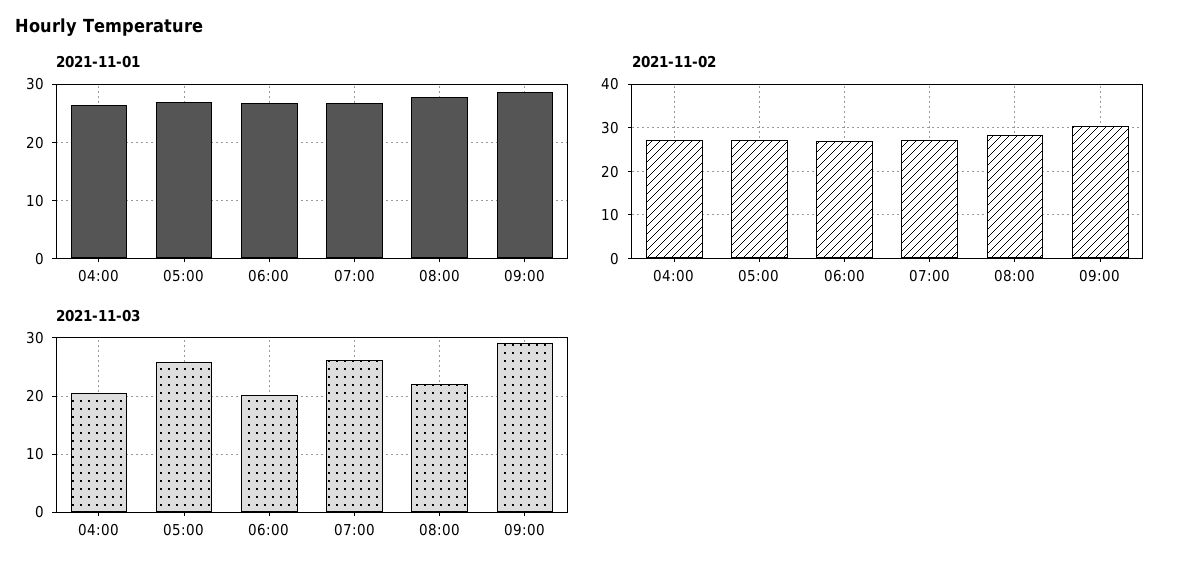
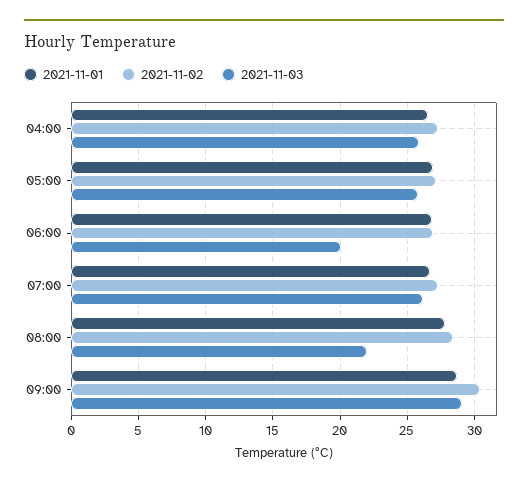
2021-11-03, 04:00: 20 -> 26

